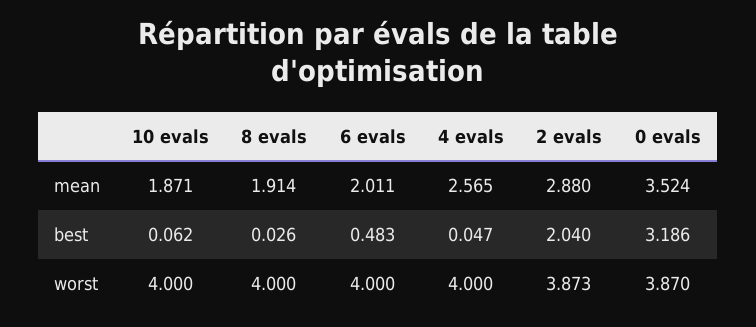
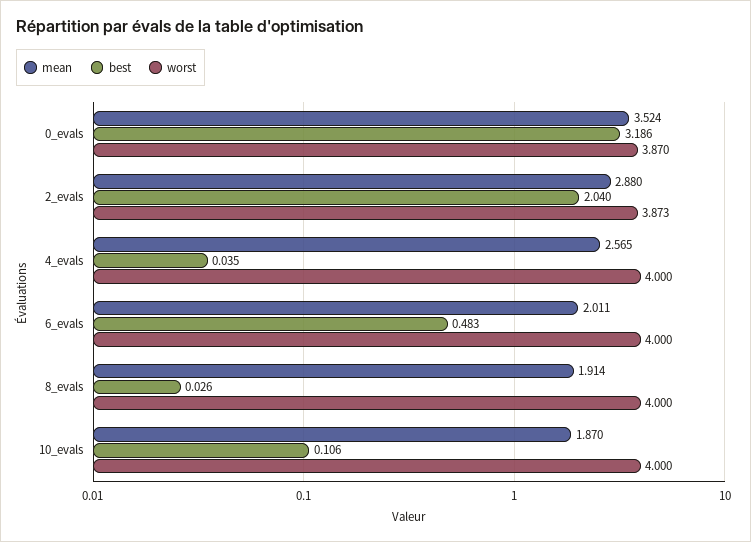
mean, 10 evals: 1.871 -> 1.87
best, 10 evals: 0.062 -> 0.106
best, 4 evals: 0.047 -> 0.035

